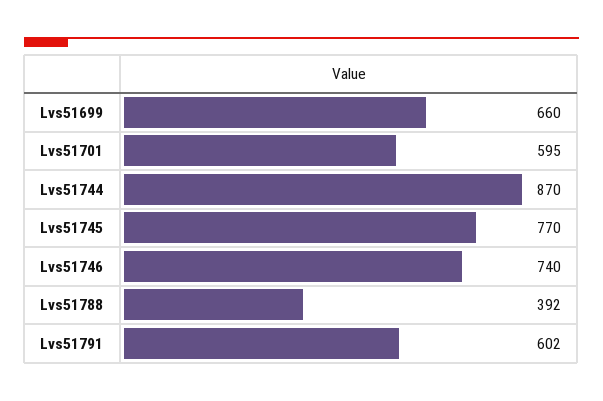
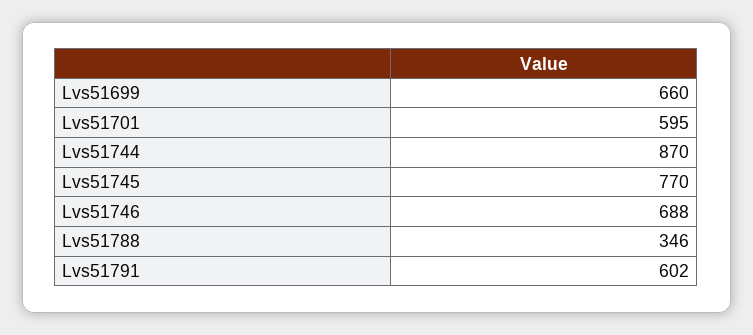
Lvs51746: 740 -> 688
Lvs51788: 392 -> 346

